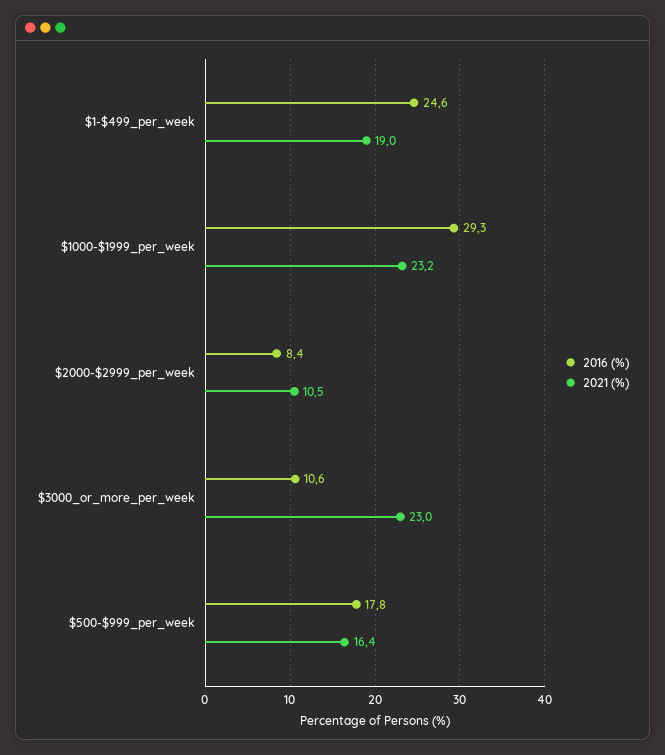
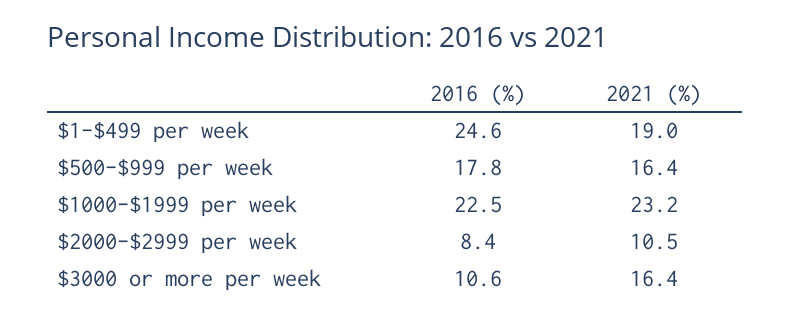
2016 (%), $1000-$1999_per_week: 29.3 -> 22.5
2021 (%), $3000_or_more_per_week: 23 -> 16.4

